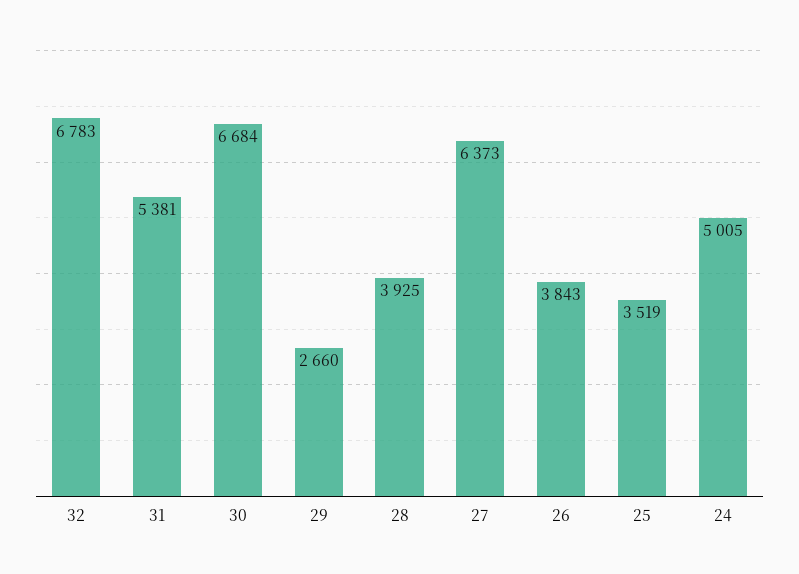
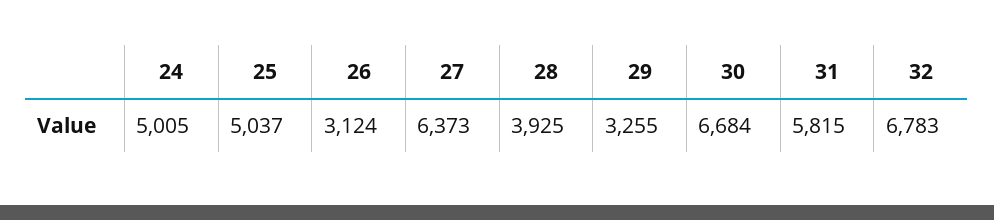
31: 5381 -> 5815
29: 2660 -> 3255
26: 3843 -> 3124
25: 3519 -> 5037

